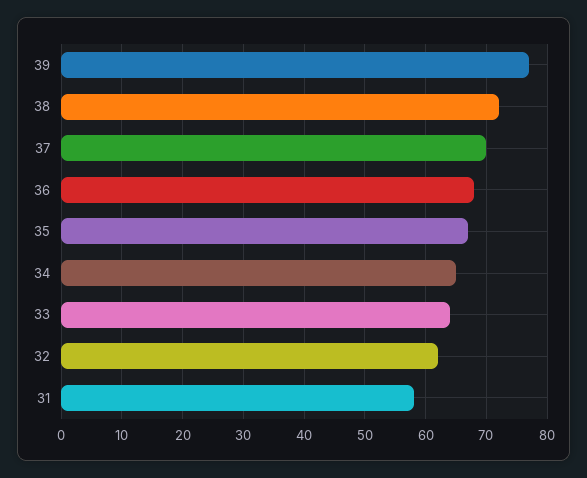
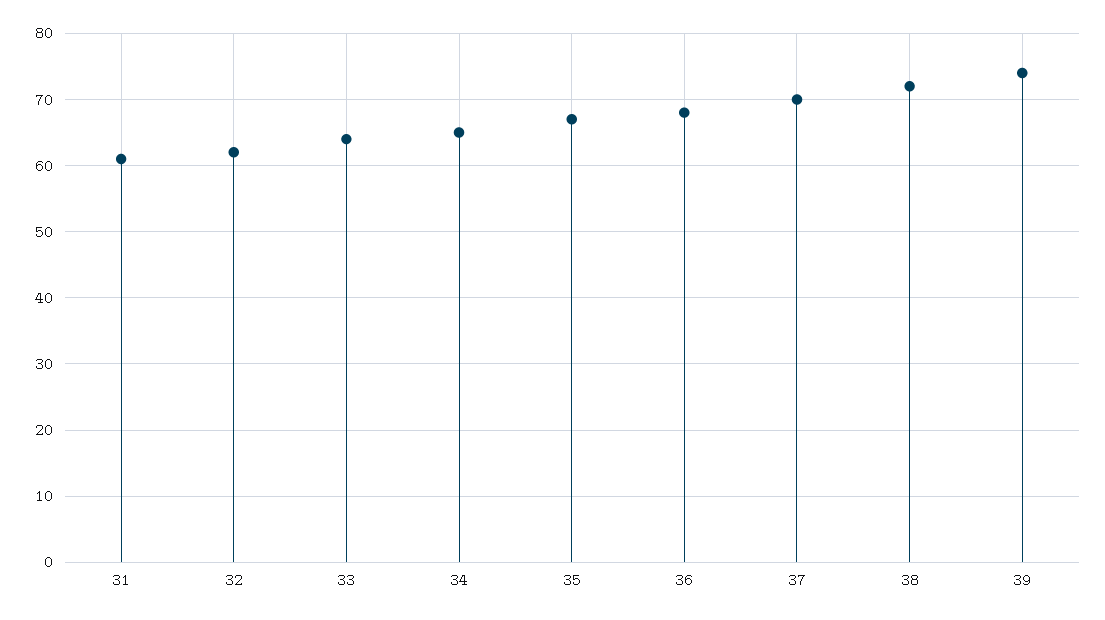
39: 77 -> 74
31: 58 -> 61

